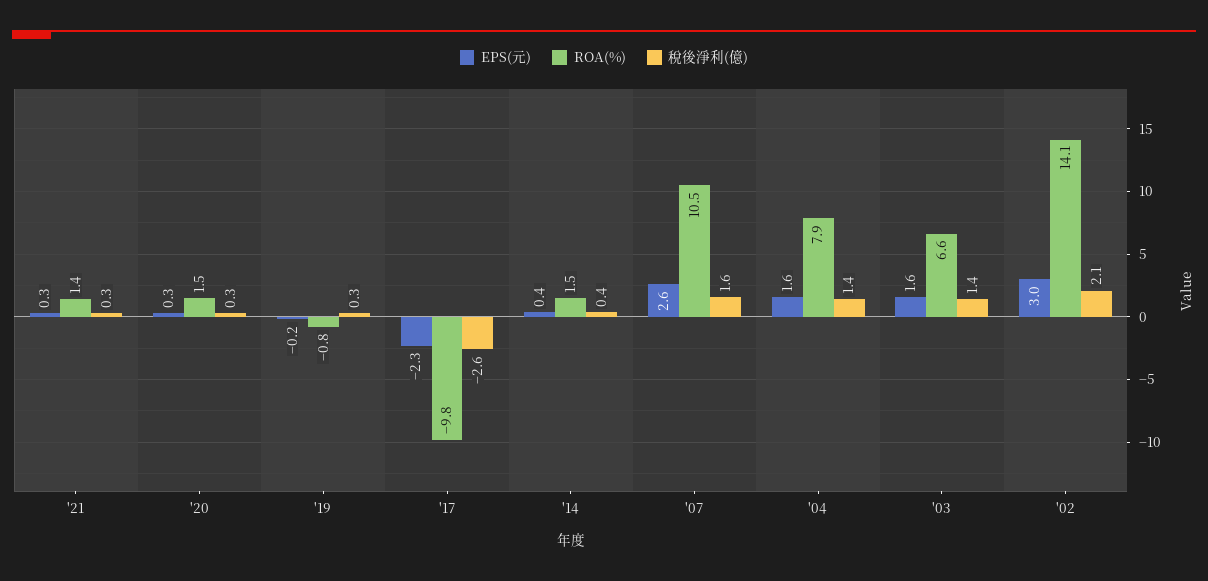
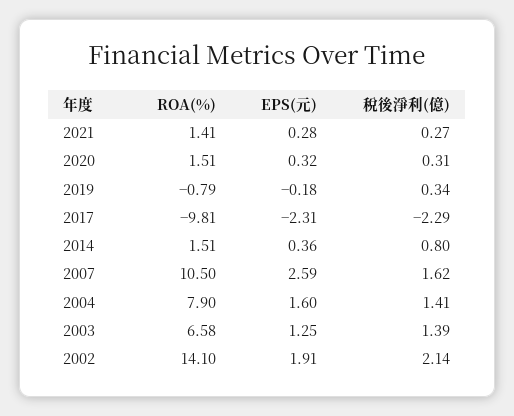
稅後淨利(億), '17: -2.6 -> -2.29
稅後淨利(億), '14: 0.4 -> 0.8
EPS(元), '03: 1.6 -> 1.25
EPS(元), '02: 3 -> 1.91

